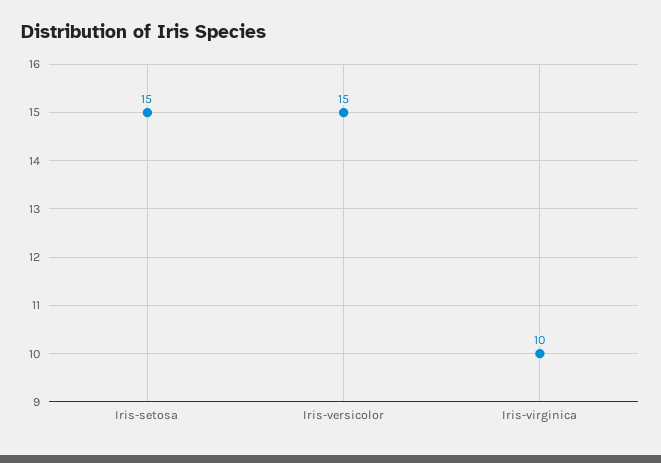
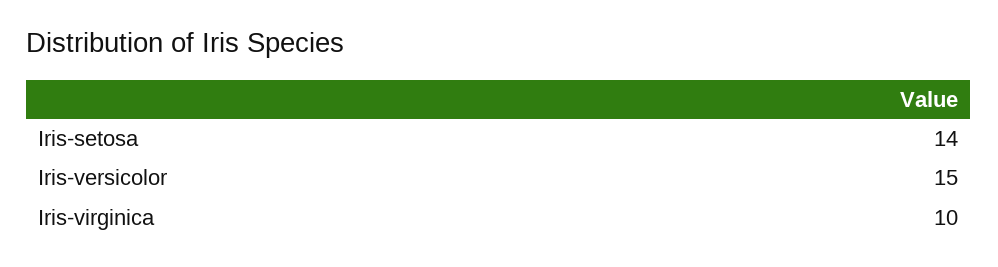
Iris-setosa: 15 -> 14

